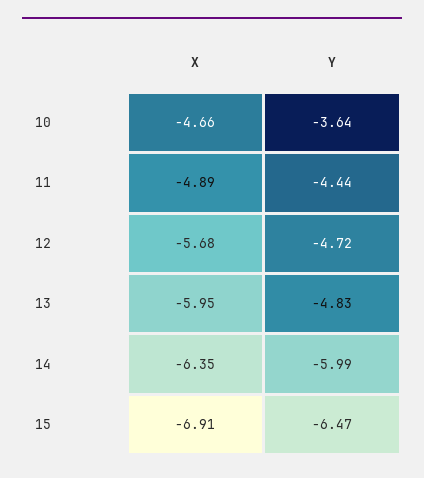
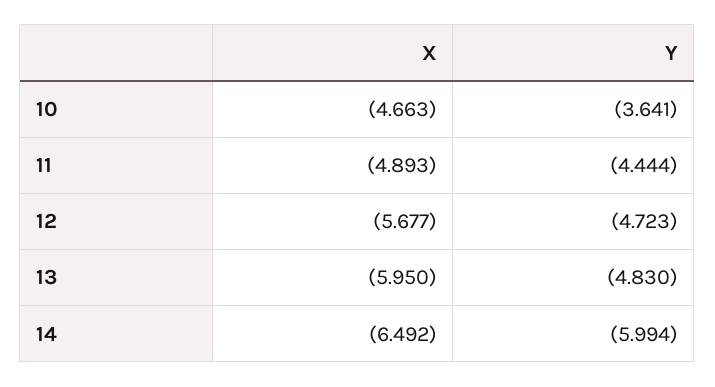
X, 14: -6.35 -> -6.492
X, 15: -6.91 -> none
Y, 15: -6.47 -> none

